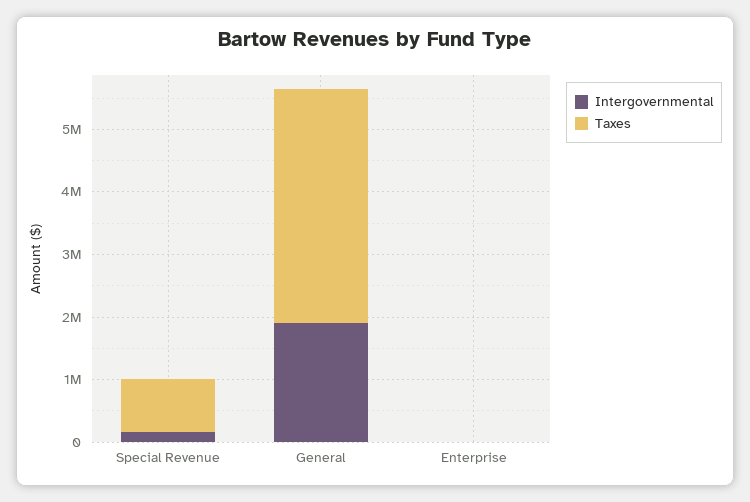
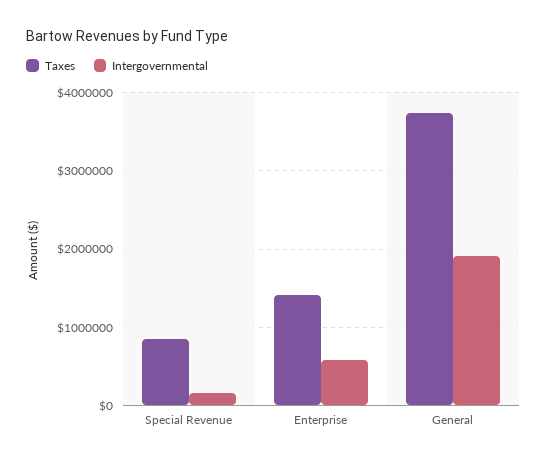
Intergovernmental, Enterprise: 0 -> 600000
Taxes, Enterprise: 0 -> 1400000

